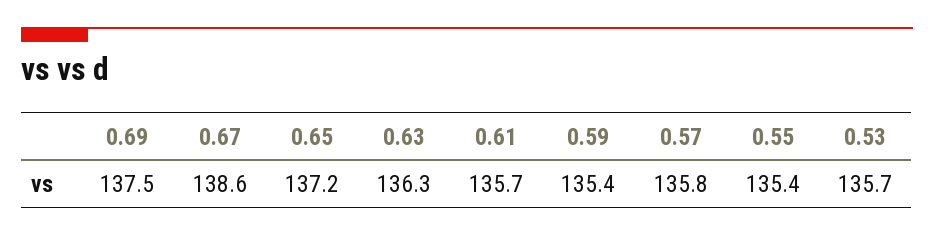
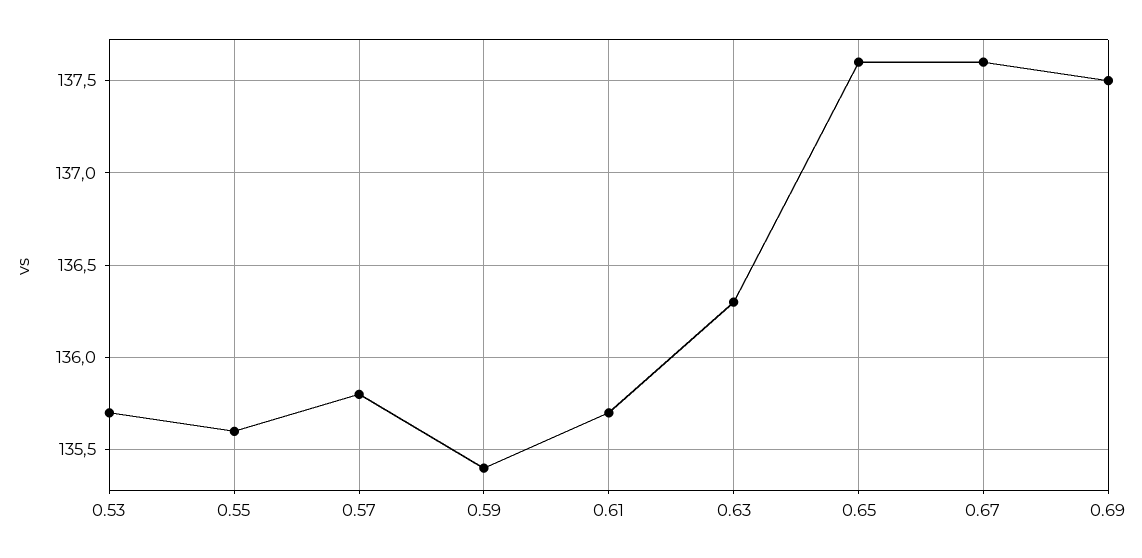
0.67: 138.6 -> 137.6
0.65: 137.2 -> 137.6
0.55: 135.4 -> 135.6

